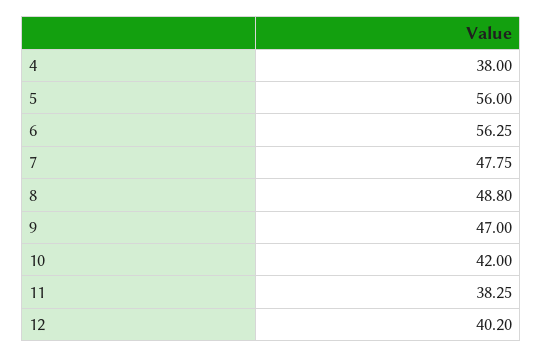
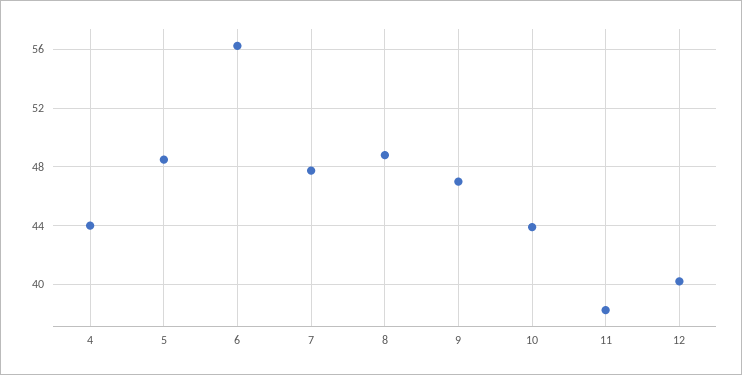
4: 38 -> 44
5: 56 -> 48.5
10: 42 -> 44

